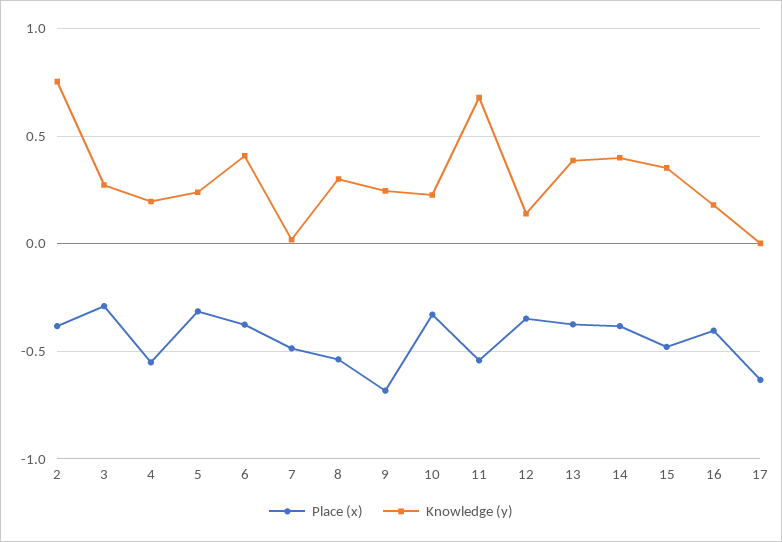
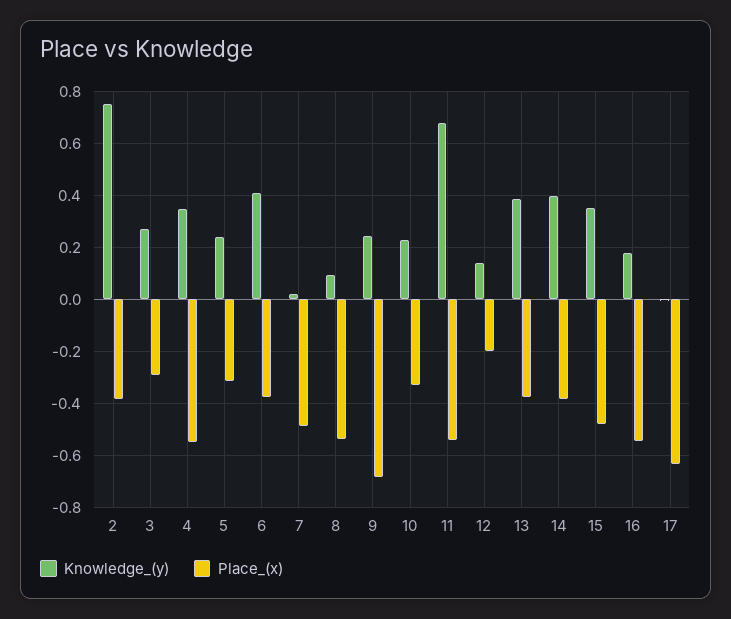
Knowledge (y), 4: 0.2 -> 0.35
Knowledge (y), 8: 0.3 -> 0.1
Place (x), 12: -0.35 -> -0.2
Place (x), 16: -0.4 -> -0.55

